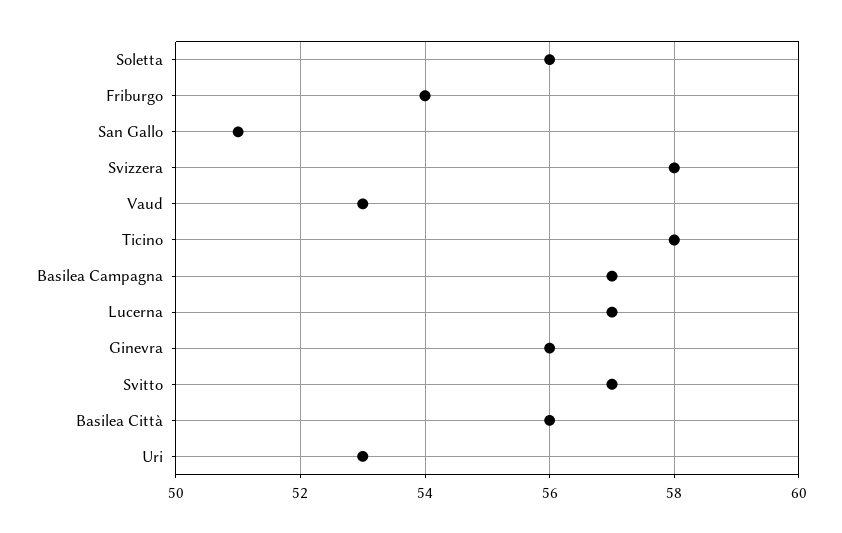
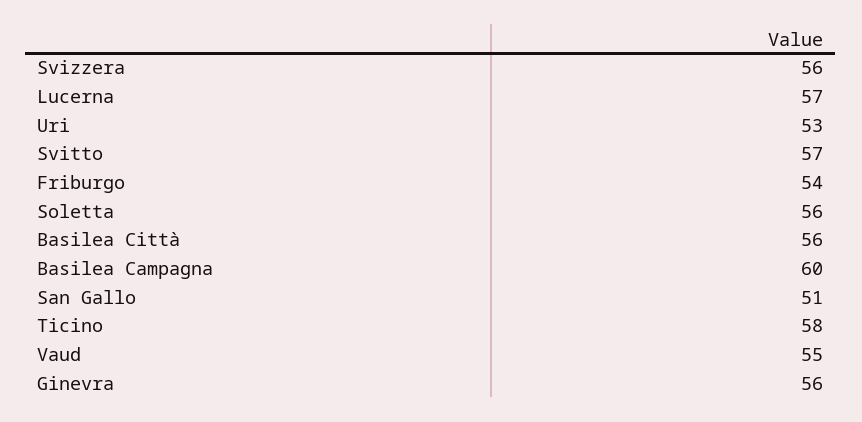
Svizzera: 58 -> 56
Vaud: 53 -> 55
Basilea Campagna: 57 -> 60

